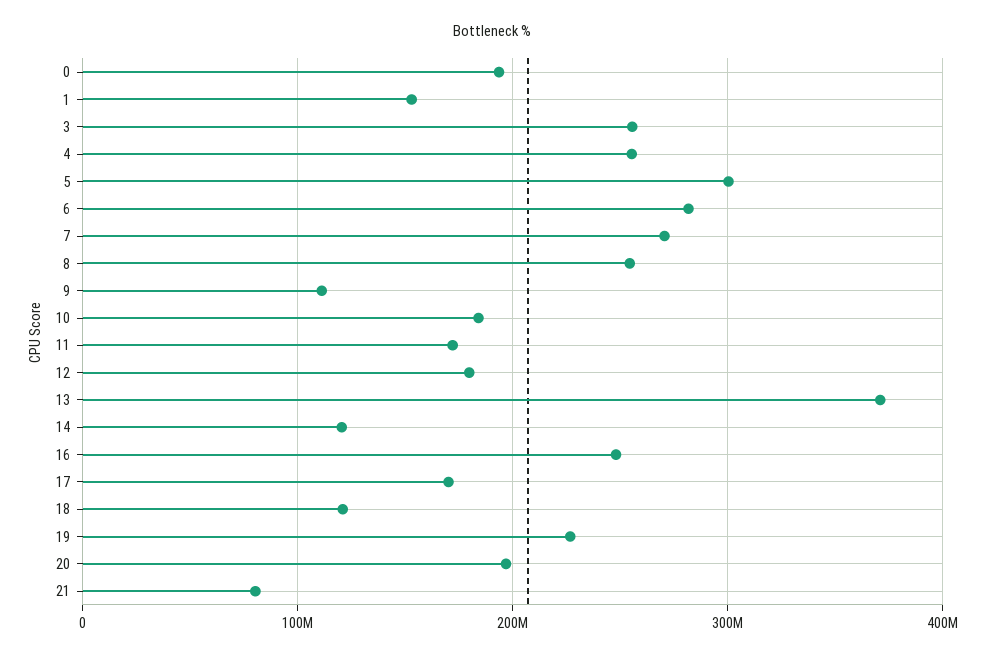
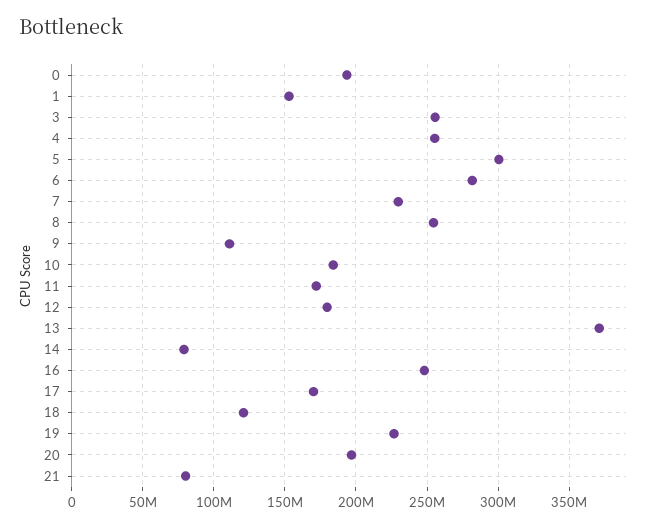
7: 270000000 -> 230000000
14: 120000000 -> 80000000

